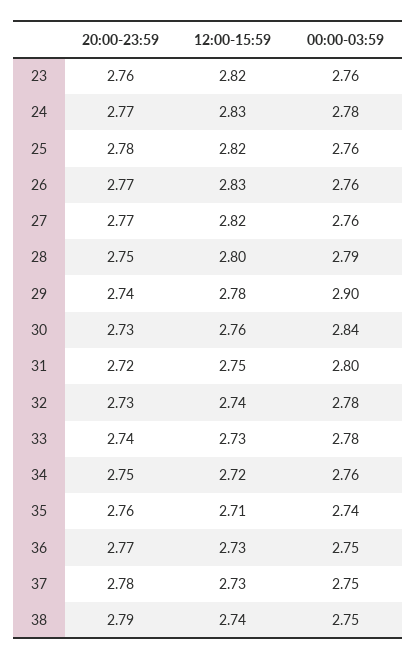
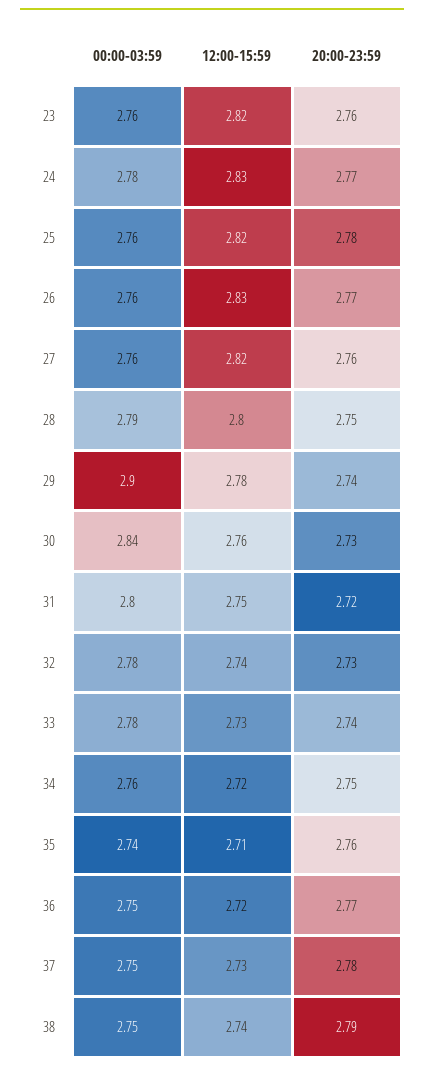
20:00-23:59, 27: 2.77 -> 2.76
12:00-15:59, 36: 2.73 -> 2.72

